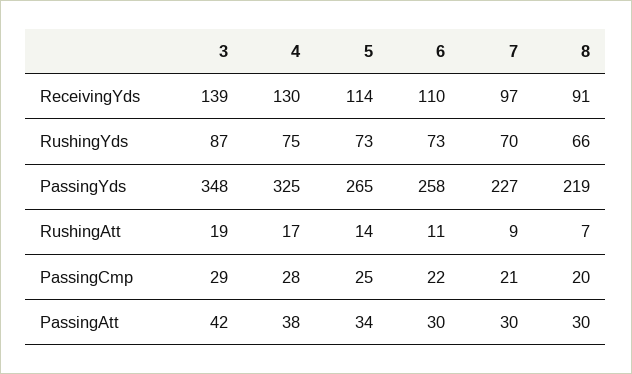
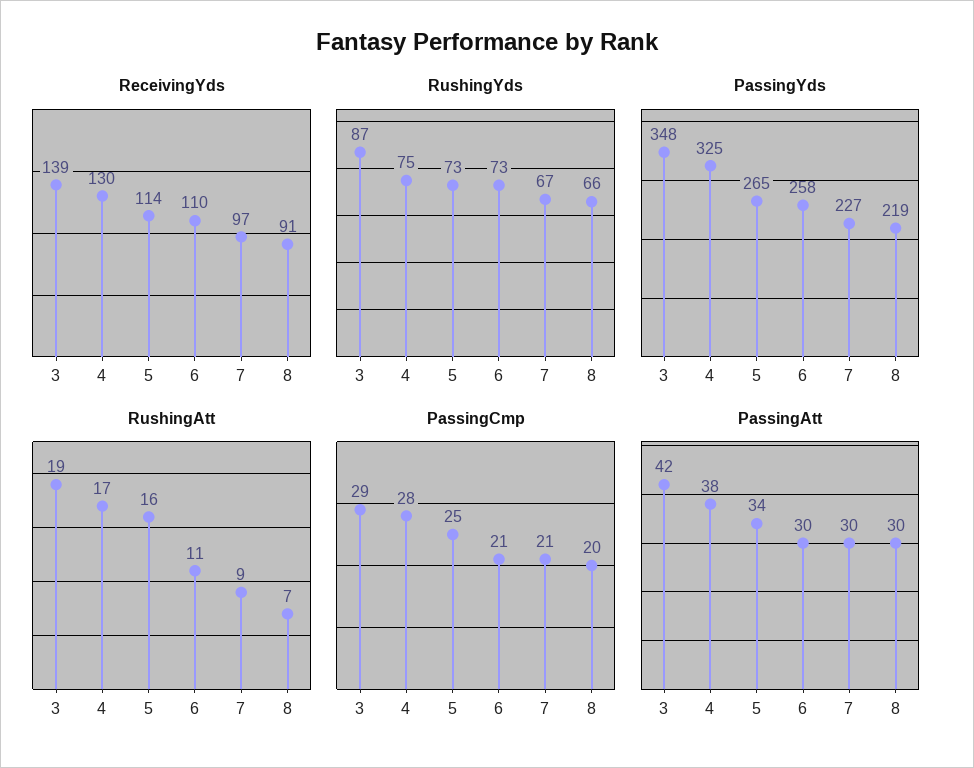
RushingYds, 7: 70 -> 67
RushingAtt, 5: 14 -> 16
PassingCmp, 6: 22 -> 21

